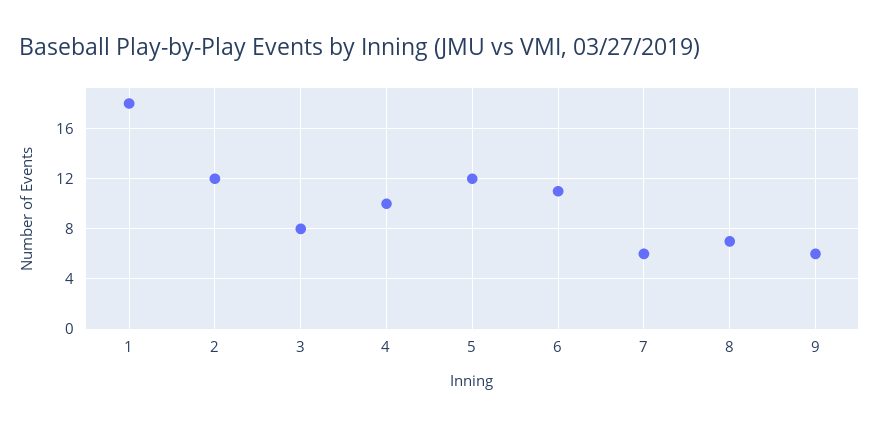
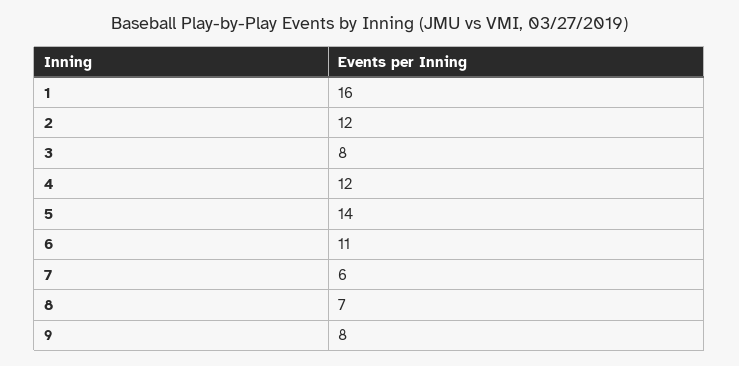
1: 18 -> 16
4: 10 -> 12
5: 12 -> 14
9: 6 -> 8

